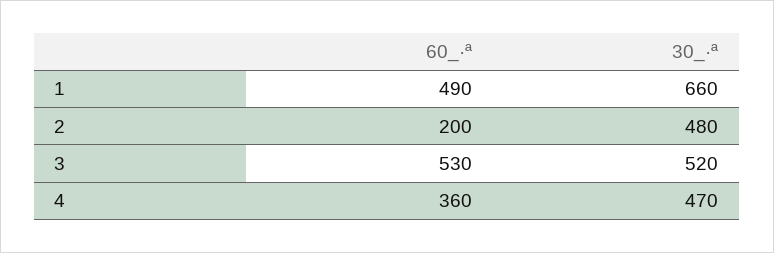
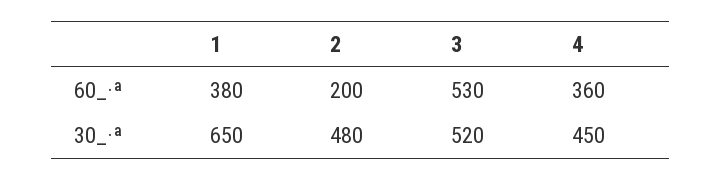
60_·ª, 1: 490 -> 380
30_·ª, 1: 660 -> 650
30_·ª, 4: 470 -> 450

